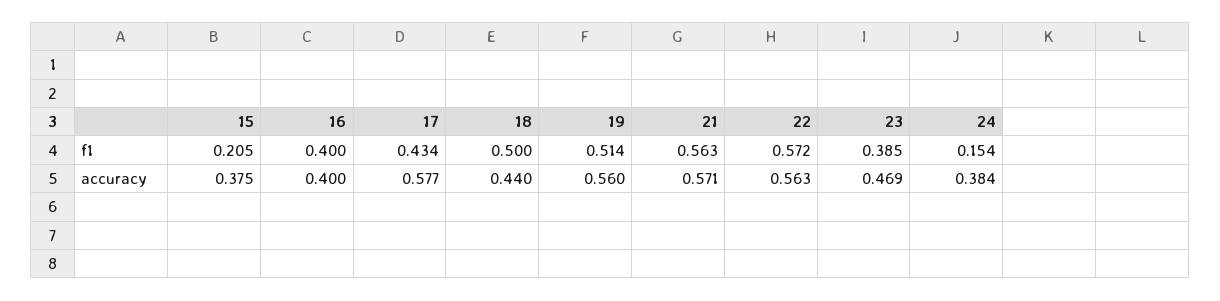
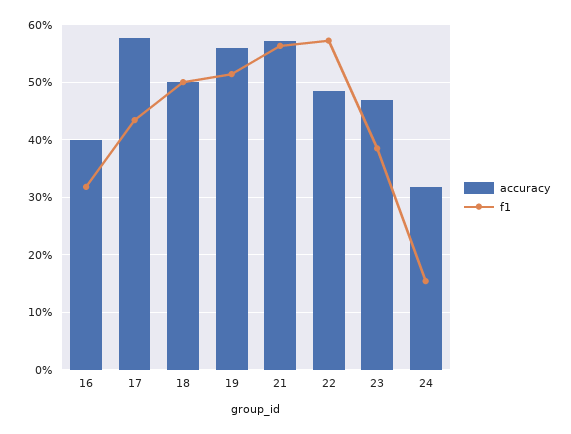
f1, 15: 0.205 -> none
f1, 16: 0.4 -> 0.32
accuracy, 15: 0.375 -> none
accuracy, 18: 0.44 -> 0.5
accuracy, 22: 0.563 -> 0.48
accuracy, 24: 0.384 -> 0.32

